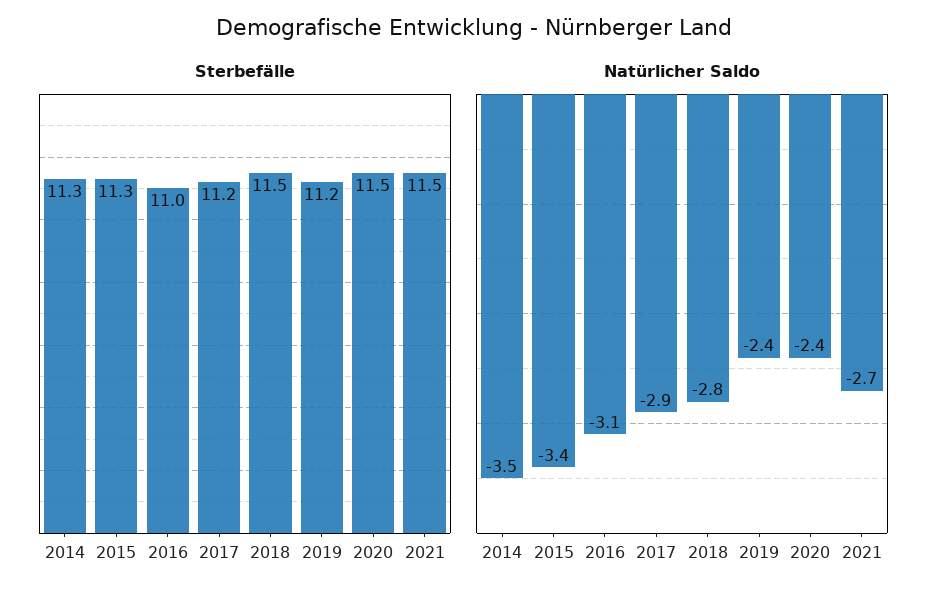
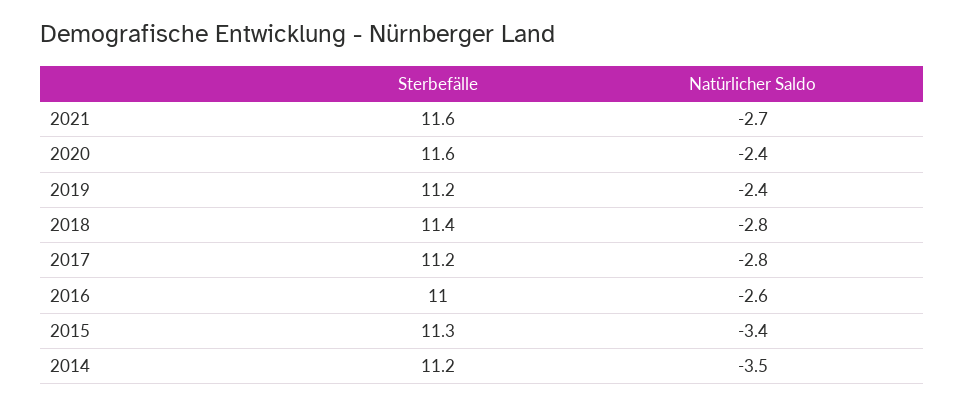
Sterbefälle, 2014: 11.3 -> 11.2
Sterbefälle, 2018: 11.5 -> 11.4
Sterbefälle, 2020: 11.5 -> 11.6
Sterbefälle, 2021: 11.5 -> 11.6
Natürlicher Saldo, 2016: -3.1 -> -2.6
Natürlicher Saldo, 2017: -2.9 -> -2.8

